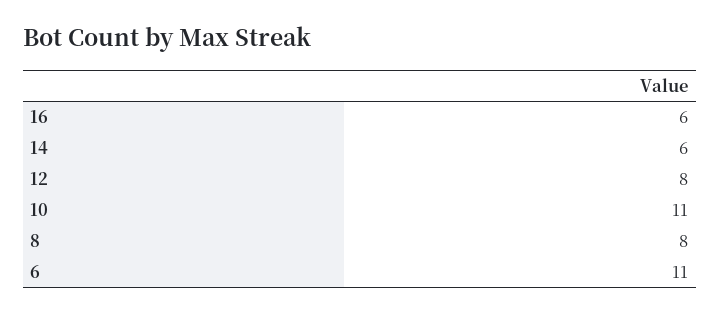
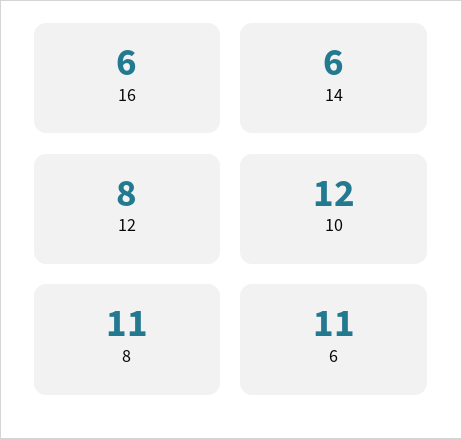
10: 11 -> 12
8: 8 -> 11

